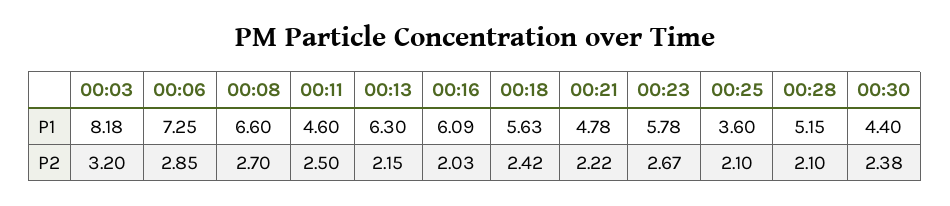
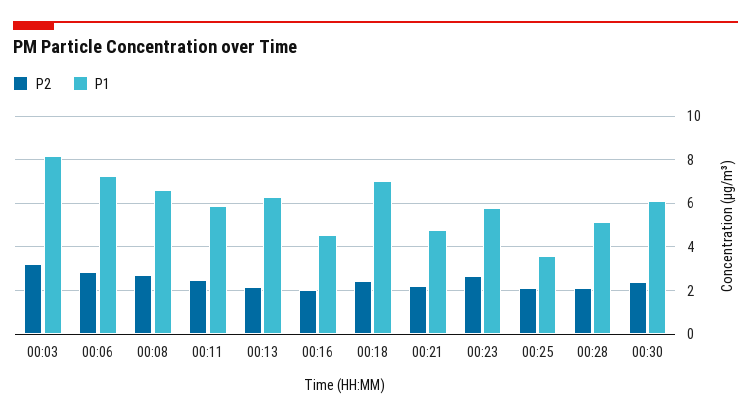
P1, 00:11: 4.6 -> 6
P1, 00:16: 6.09 -> 4.5
P1, 00:18: 5.63 -> 7
P1, 00:30: 4.4 -> 6

